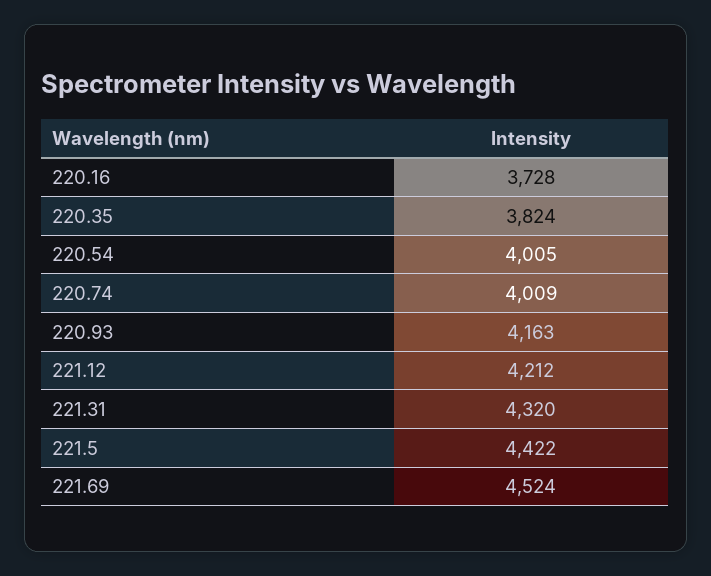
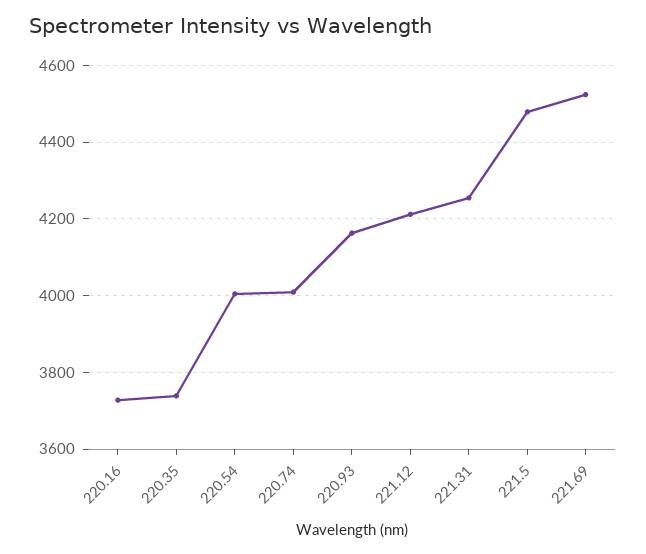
220.35: 3824 -> 3740
221.31: 4320 -> 4260
221.5: 4422 -> 4480

